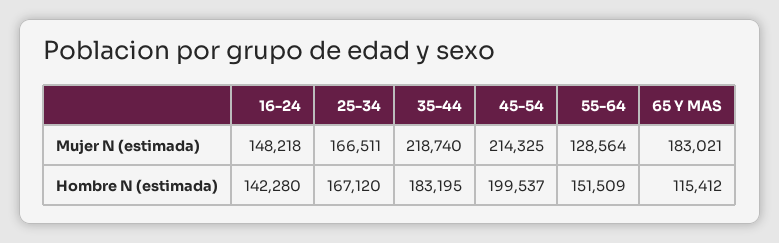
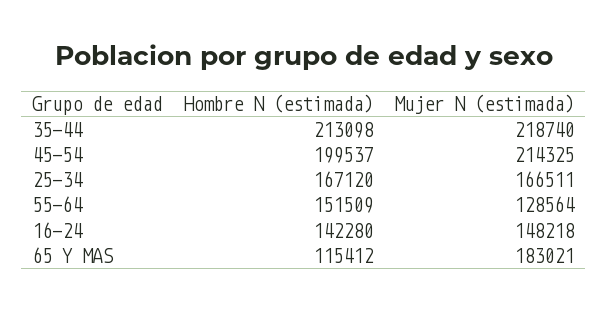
35-44, Hombre N (estimada): 183195 -> 213098

